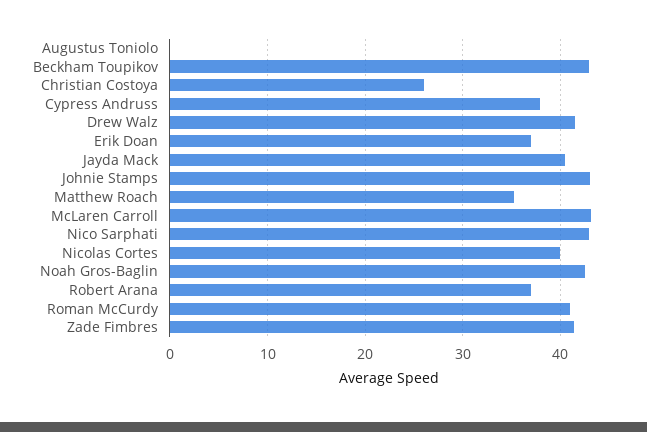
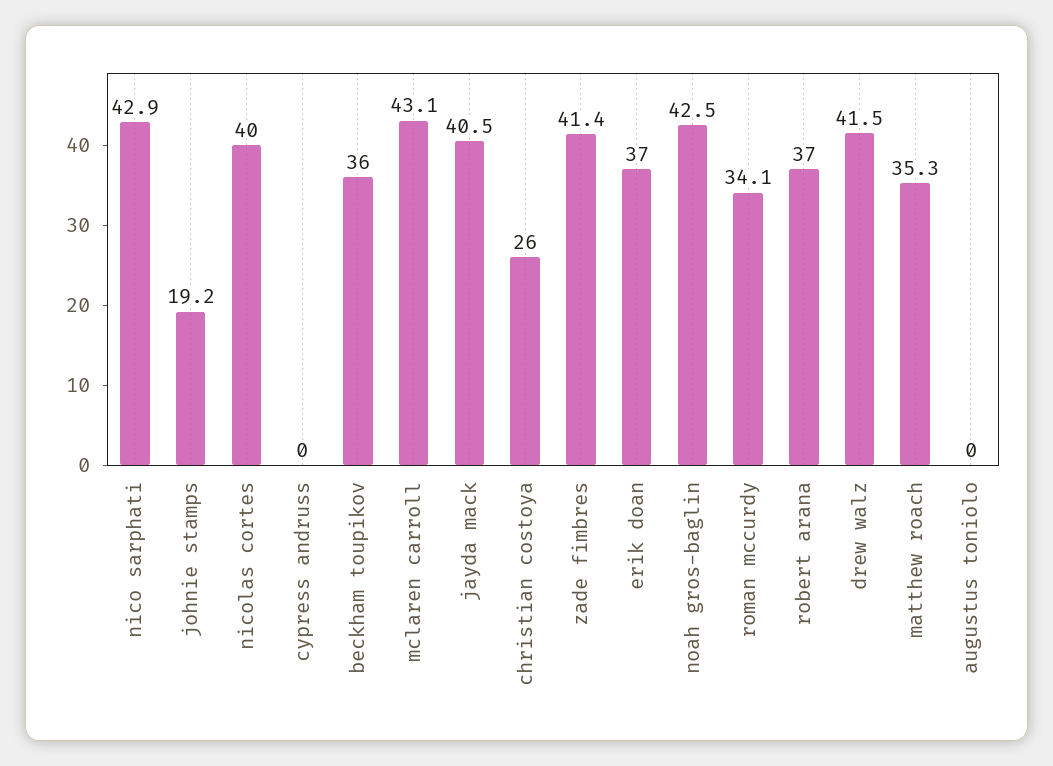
Beckham Toupikov: 43 -> 36
Cypress Andruss: 38 -> 0
Johnie Stamps: 43 -> 19.2
Roman McCurdy: 41 -> 34.1

